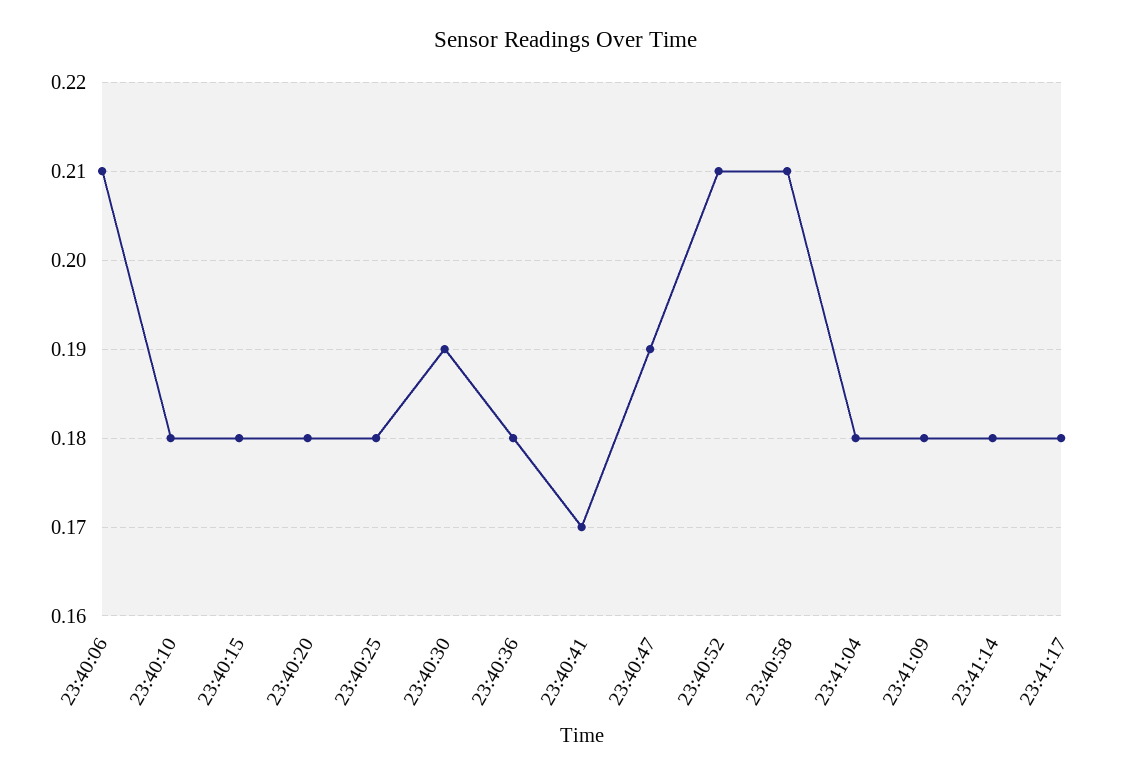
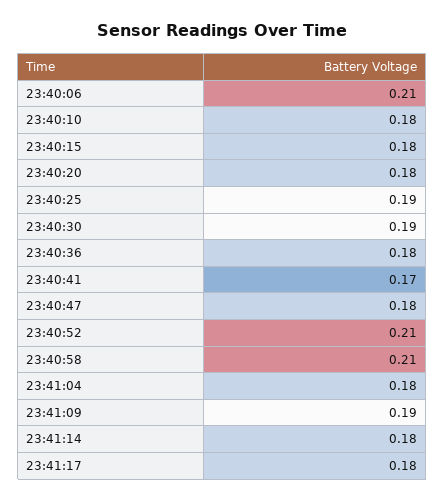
23:40:25: 0.18 -> 0.19
23:40:47: 0.19 -> 0.18
23:41:09: 0.18 -> 0.19

